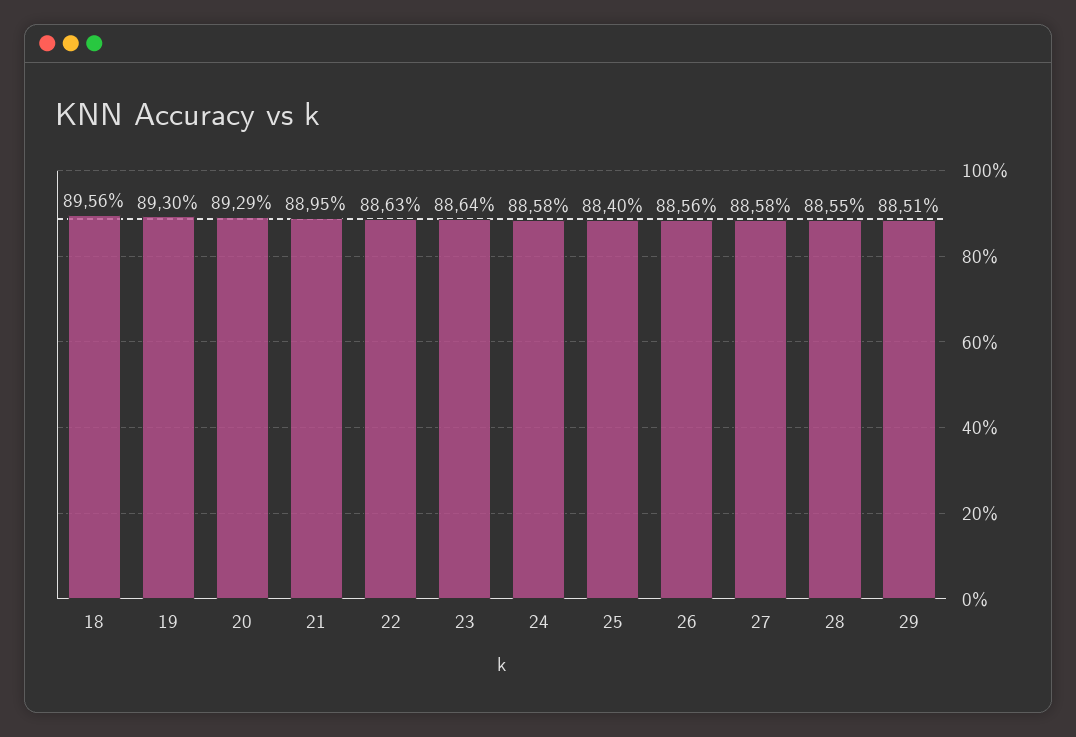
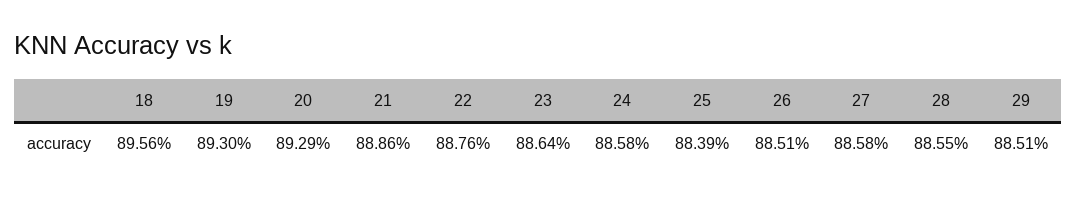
21: 88.95 -> 88.86
22: 88.63 -> 88.76
25: 88.4 -> 88.39
26: 88.56 -> 88.51

